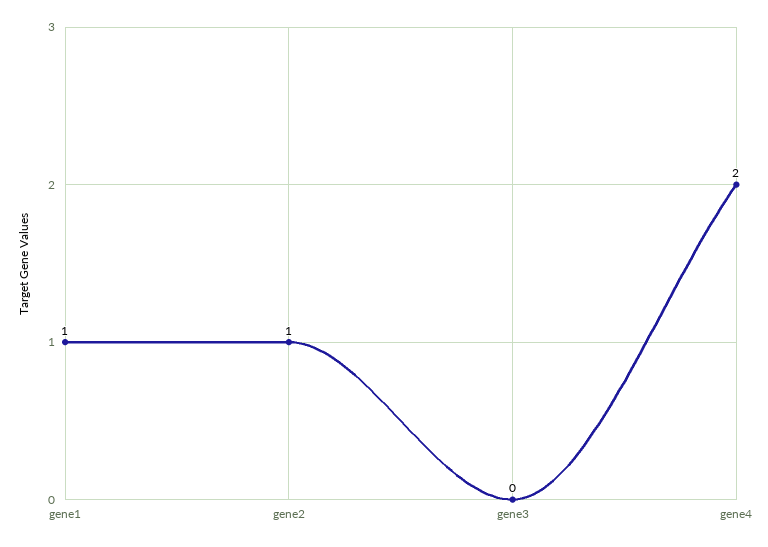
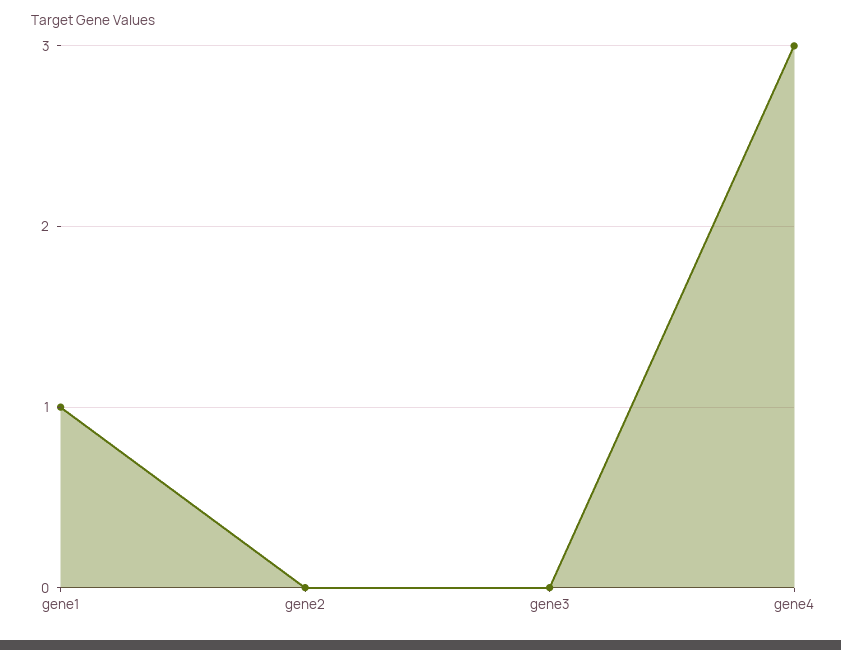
gene2: 1 -> 0
gene4: 2 -> 3

